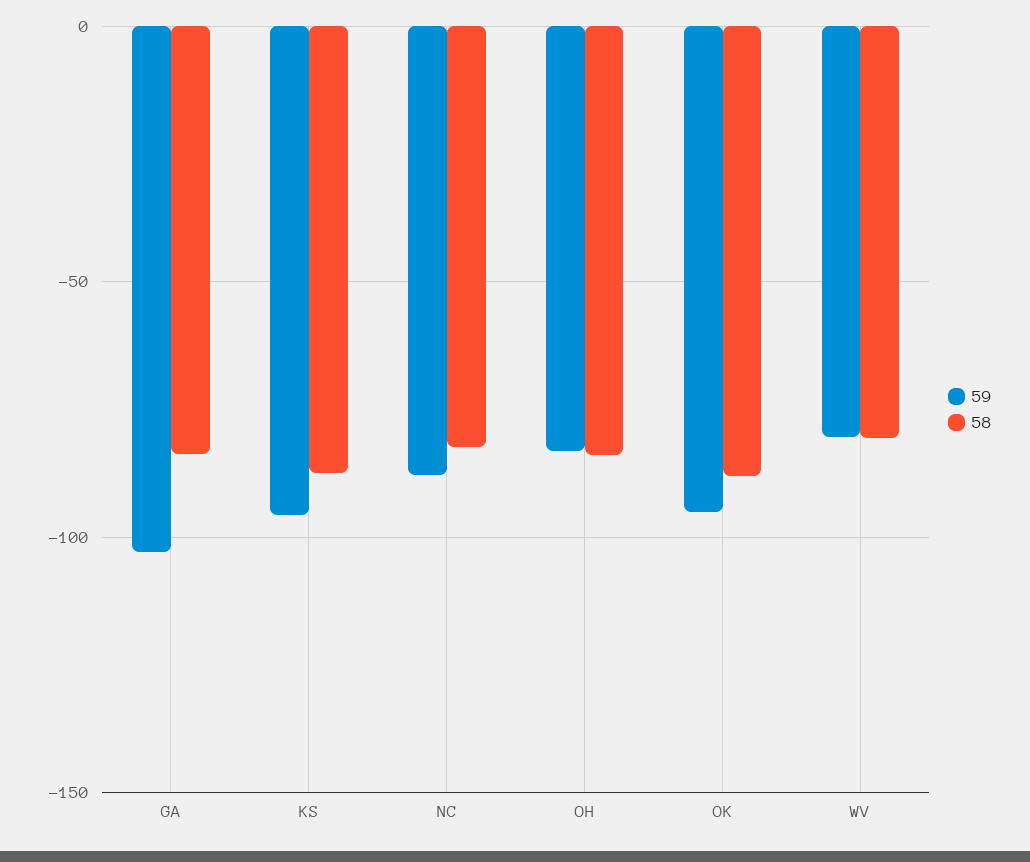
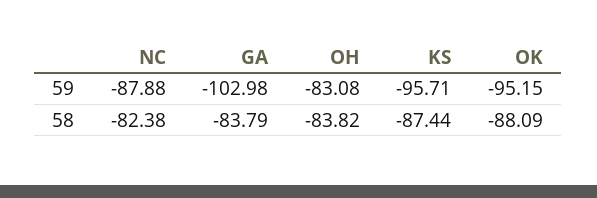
59, WV: -80 -> none
58, WV: -80 -> none

